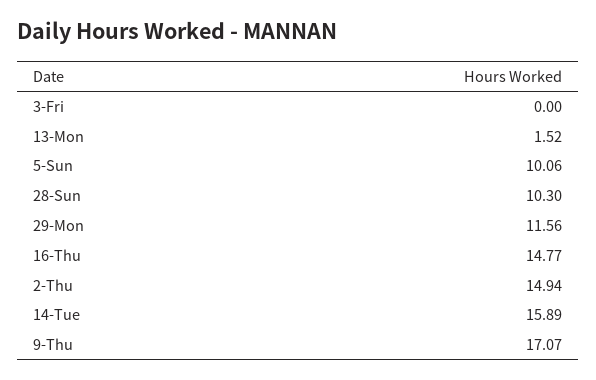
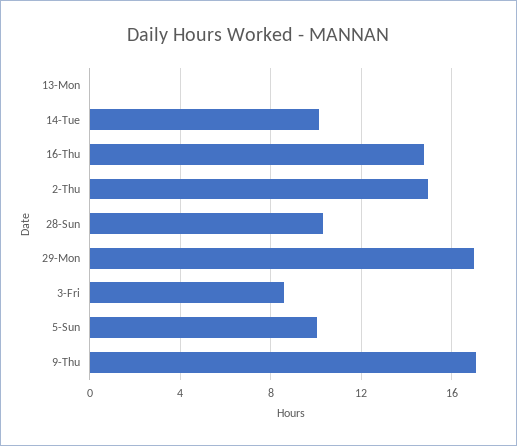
3-Fri: 0 -> 8.5
13-Mon: 1.52 -> 0
29-Mon: 11.56 -> 17
14-Tue: 15.89 -> 10

